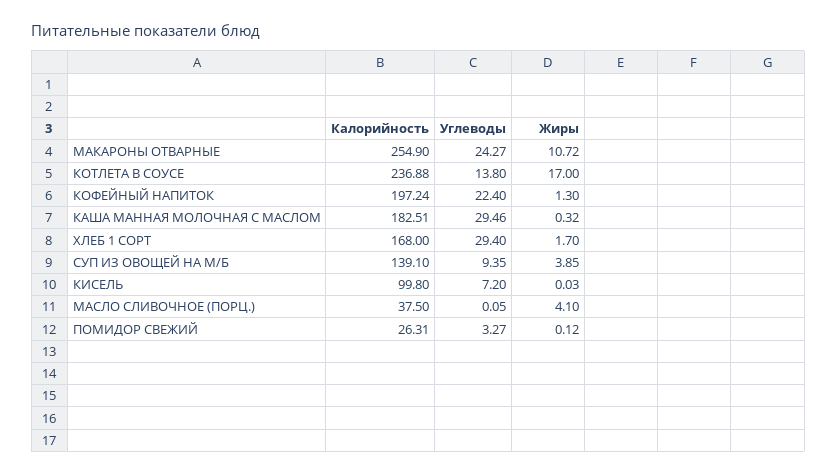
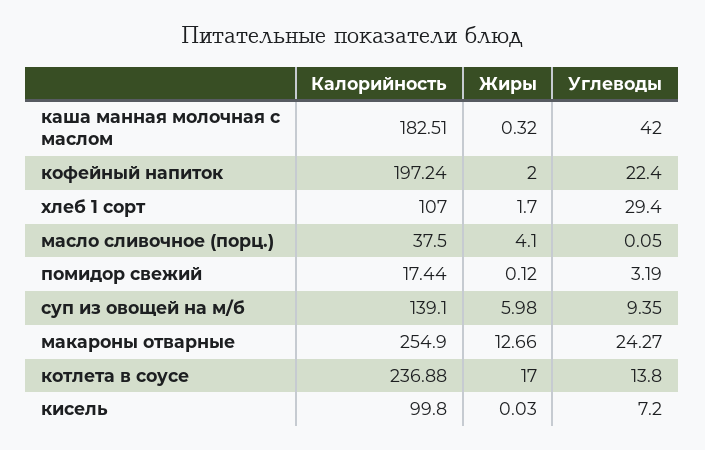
Жиры, МАКАРОНЫ ОТВАРНЫЕ: 10.72 -> 12.66
Жиры, КОФЕЙНЫЙ НАПИТОК: 1.3 -> 2
Углеводы, КАША МАННАЯ МОЛОЧНАЯ С МАСЛОМ: 29.46 -> 42
Калорийность, ХЛЕБ 1 СОРТ: 168 -> 107
Жиры, СУП ИЗ ОВОЩЕЙ НА М/Б: 3.85 -> 5.98
Калорийность, ПОМИДОР СВЕЖИЙ: 26.31 -> 17.44
Углеводы, ПОМИДОР СВЕЖИЙ: 3.27 -> 3.19

